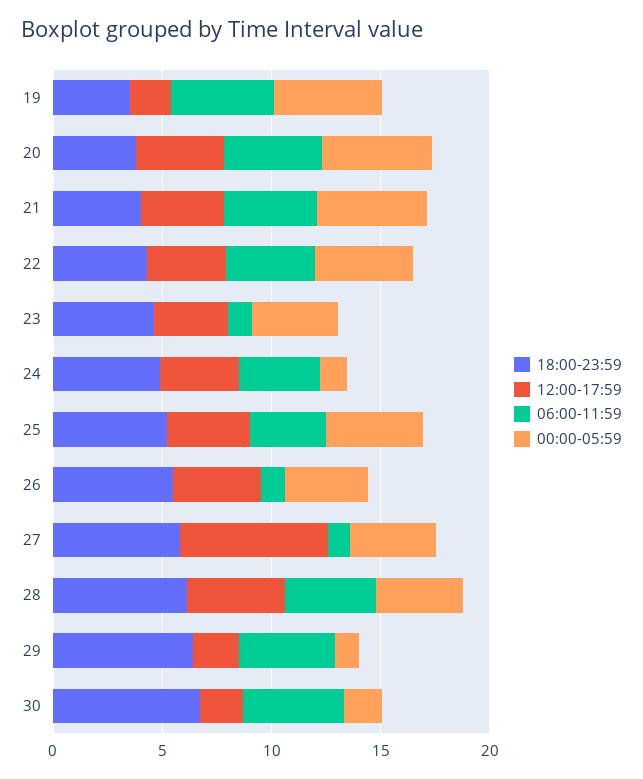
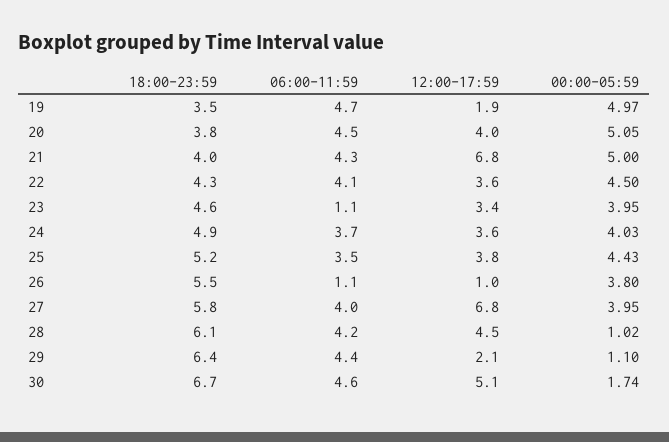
12:00-17:59, 21: 4 -> 6.8
00:00-05:59, 24: 1 -> 4.03
12:00-17:59, 26: 4 -> 1
06:00-11:59, 27: 1 -> 4
00:00-05:59, 28: 4 -> 1.02
12:00-17:59, 30: 2 -> 5.1

